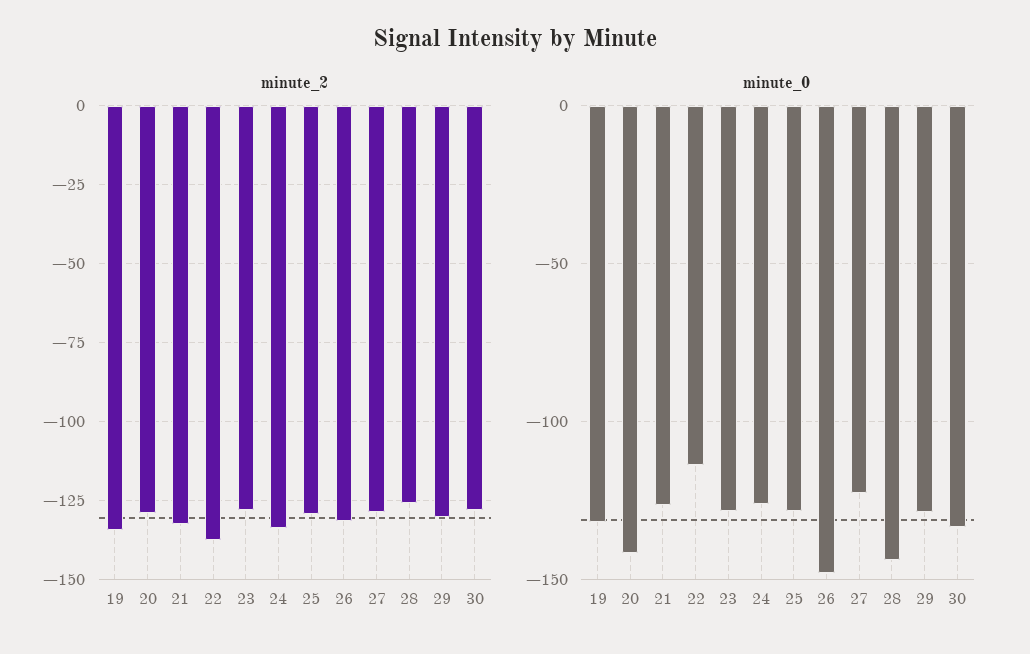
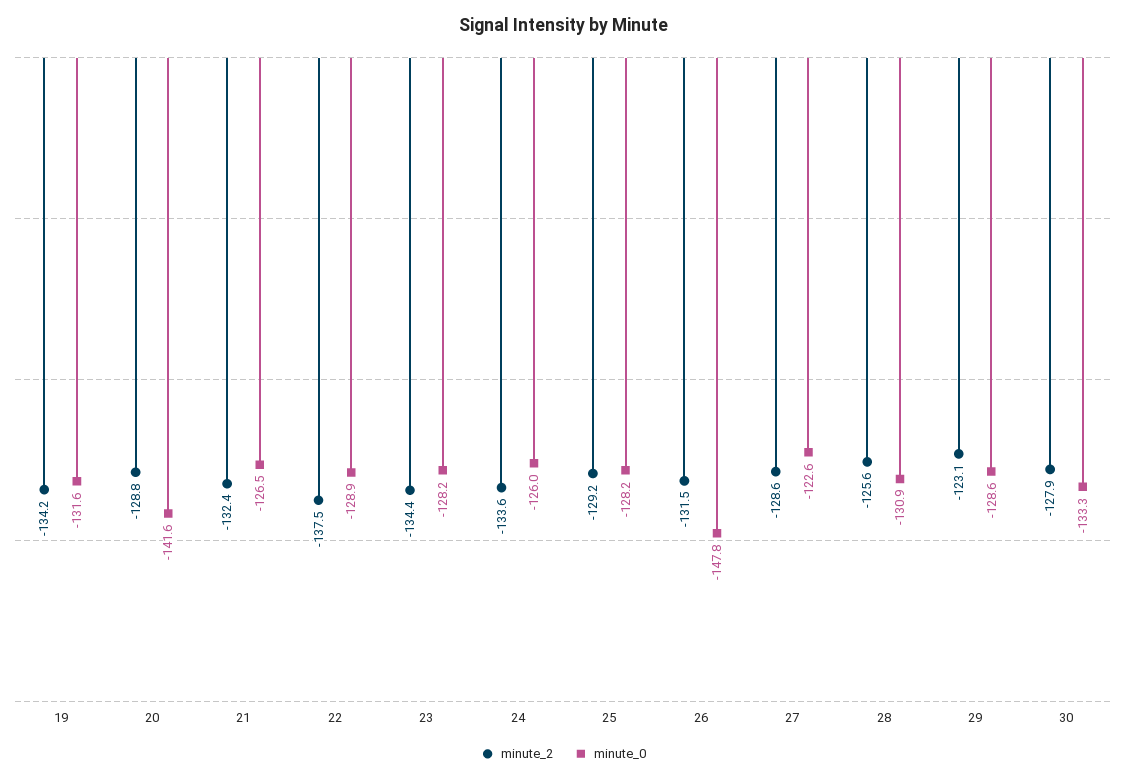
minute_2, 23: -127.5 -> -134.4
minute_2, 29: -130 -> -123.1
minute_0, 22: -115 -> -128.9
minute_0, 28: -145 -> -130.9

